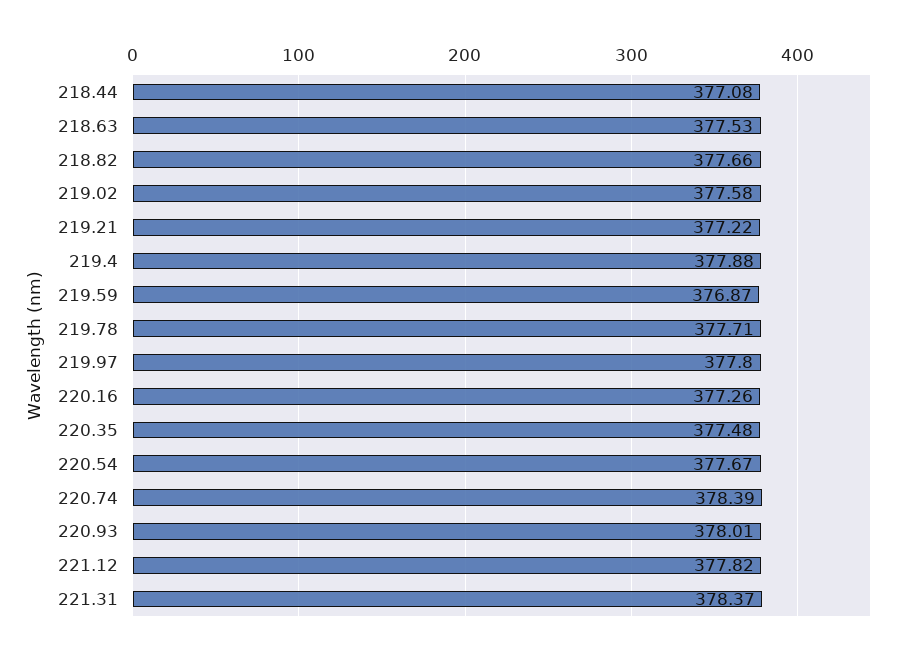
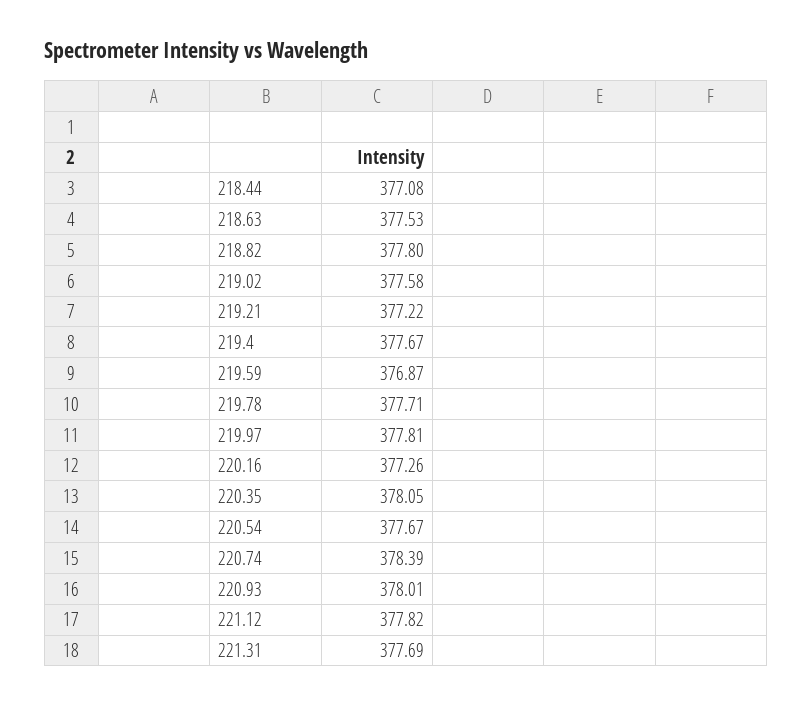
218.82: 377.66 -> 377.8
219.4: 377.88 -> 377.67
219.97: 377.8 -> 377.81
220.35: 377.48 -> 378.05
221.31: 378.37 -> 377.69

